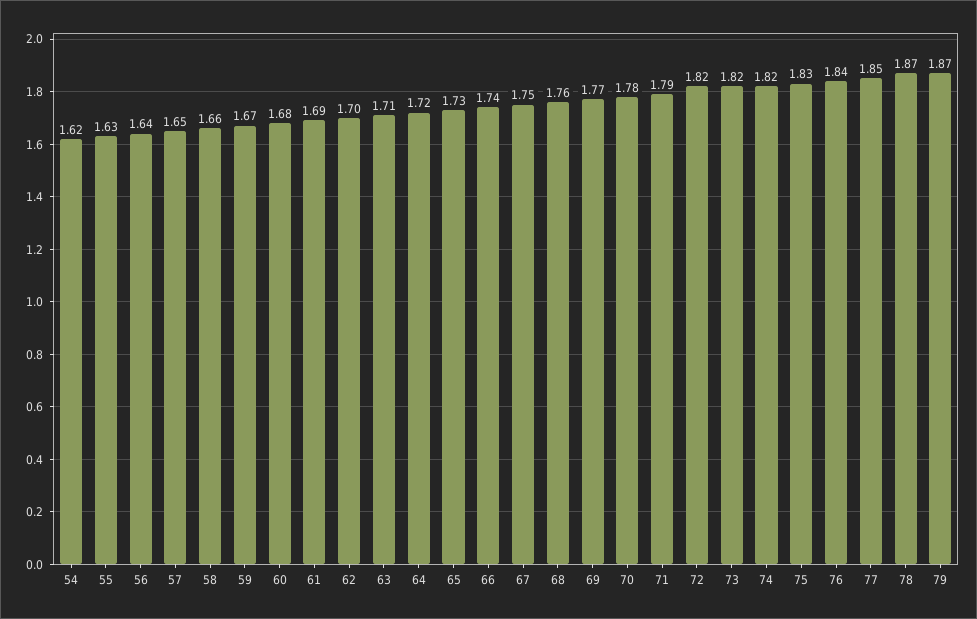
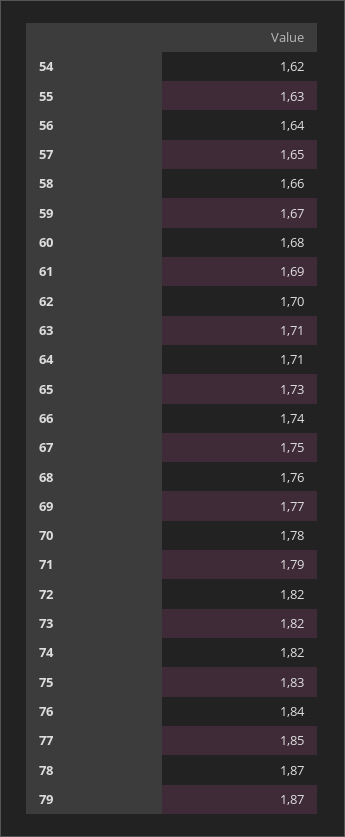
64: 1.72 -> 1.71

